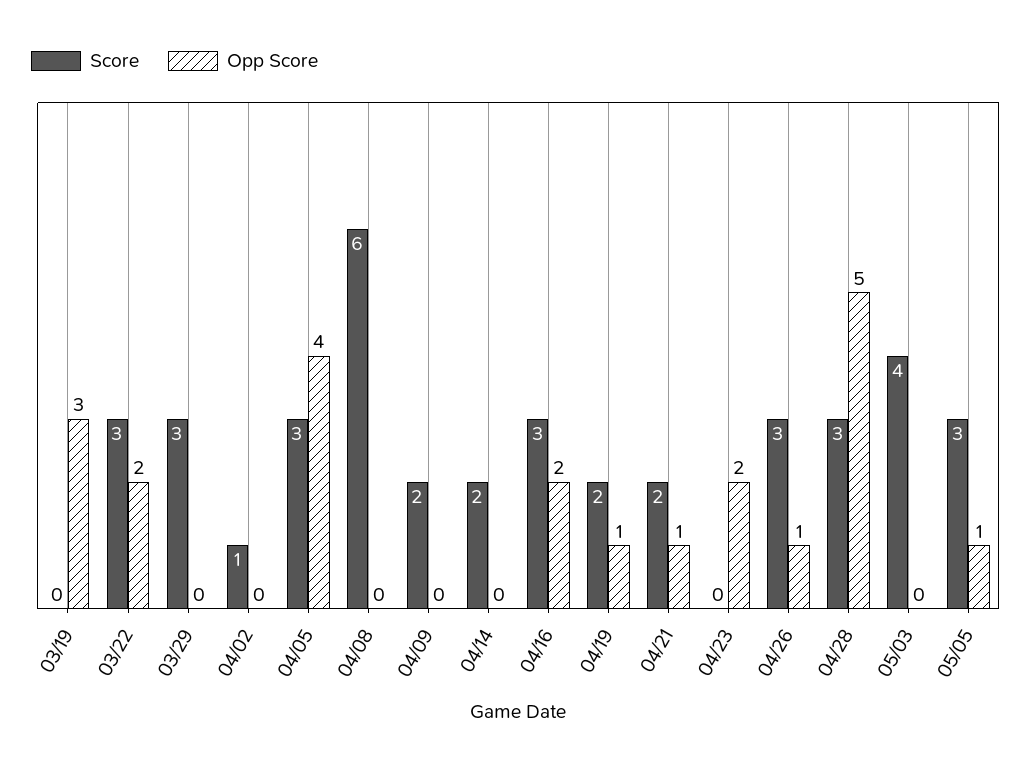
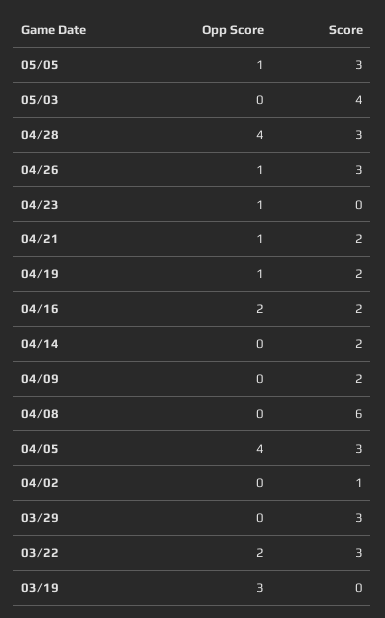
Score, 04/16: 3 -> 2
Opp Score, 04/23: 2 -> 1
Opp Score, 04/28: 5 -> 4

